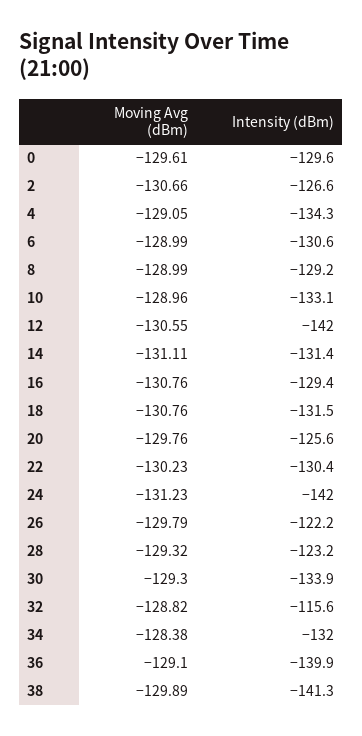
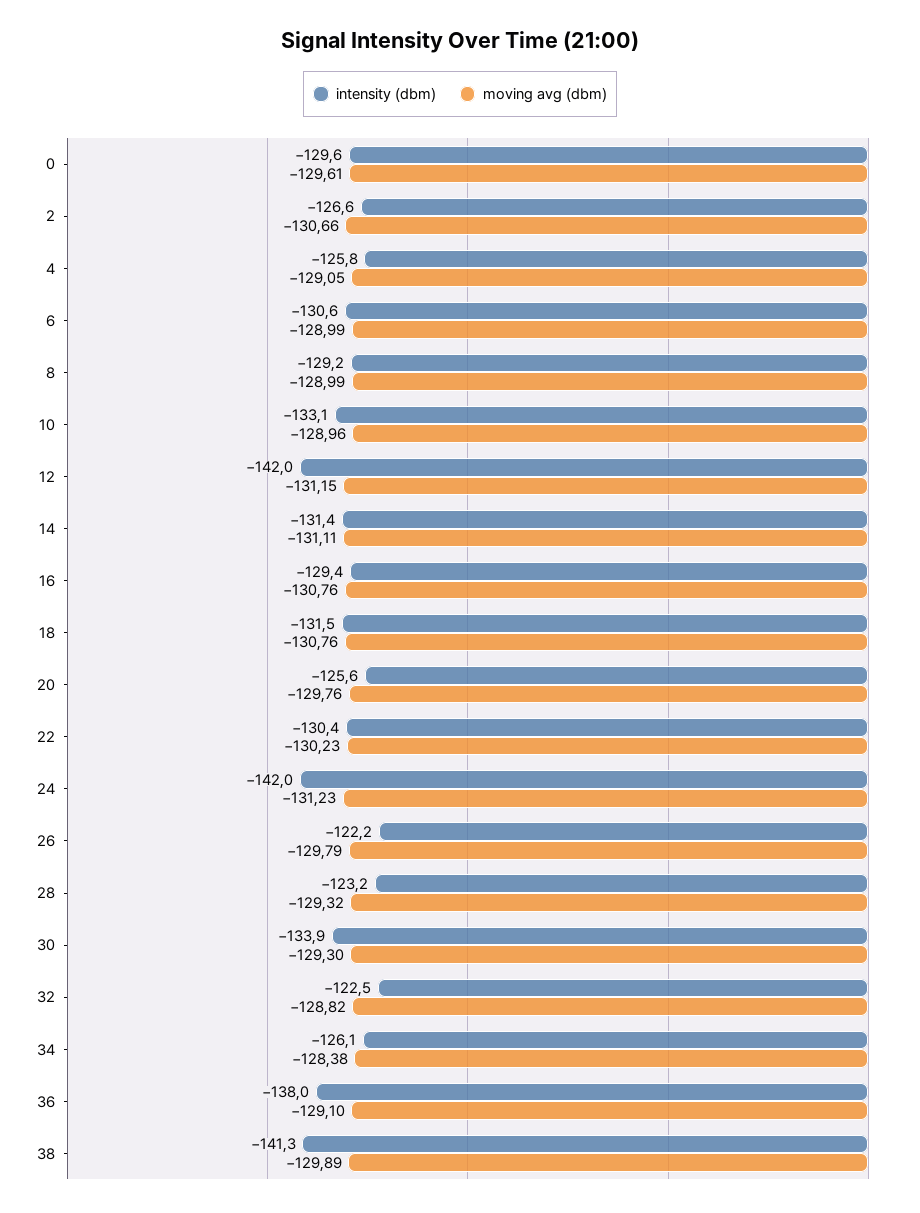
Intensity (dBm), 4: -134.3 -> -125.8
Moving Avg (dBm), 12: -130.55 -> -131.15
Intensity (dBm), 32: -115.6 -> -122.5
Intensity (dBm), 34: -132 -> -126.1
Intensity (dBm), 36: -139.9 -> -138

